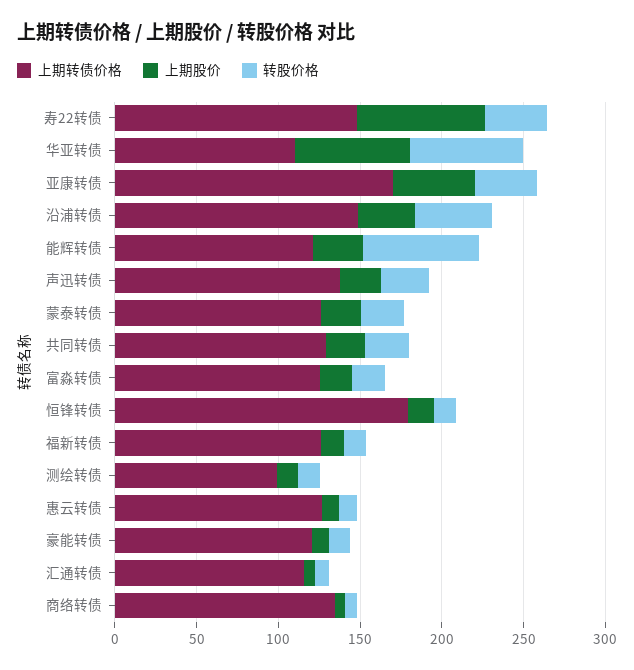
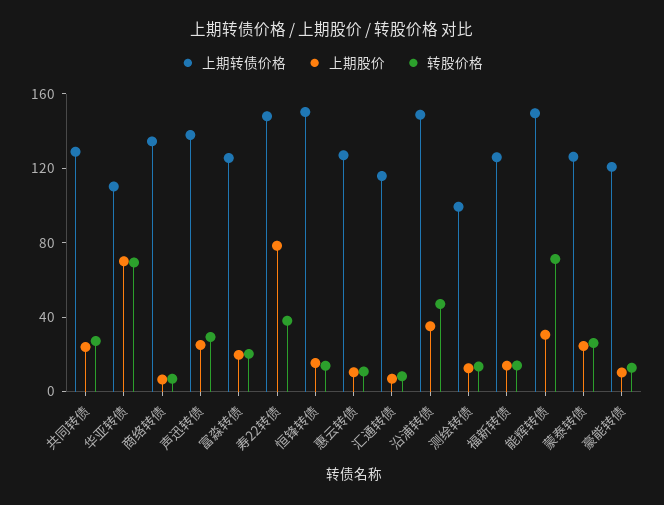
上期转债价格, 亚康转债: 170 -> none
上期股价, 亚康转债: 50 -> none
转股价格, 亚康转债: 40 -> none
上期转债价格, 能辉转债: 120 -> 150
上期转债价格, 恒锋转债: 180 -> 150

